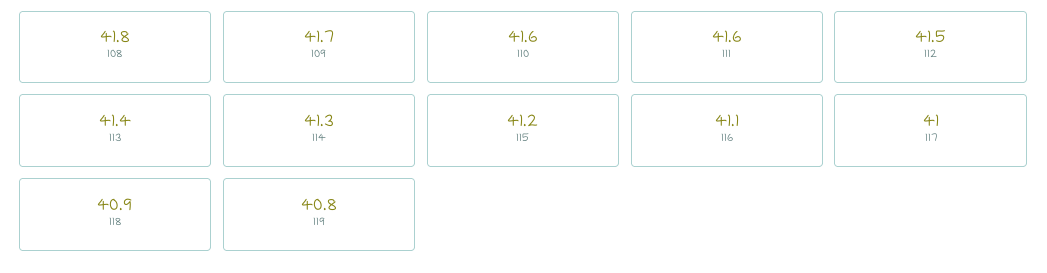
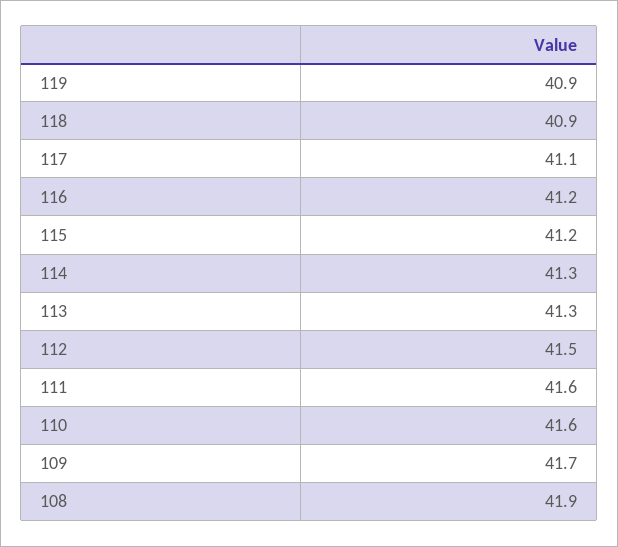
108: 41.8 -> 41.9
113: 41.4 -> 41.3
116: 41.1 -> 41.2
117: 41 -> 41.1
119: 40.8 -> 40.9

